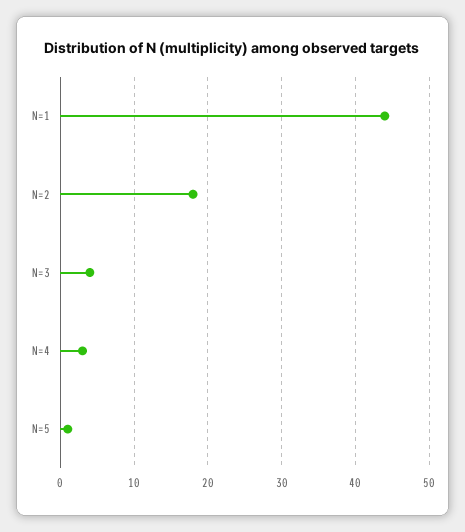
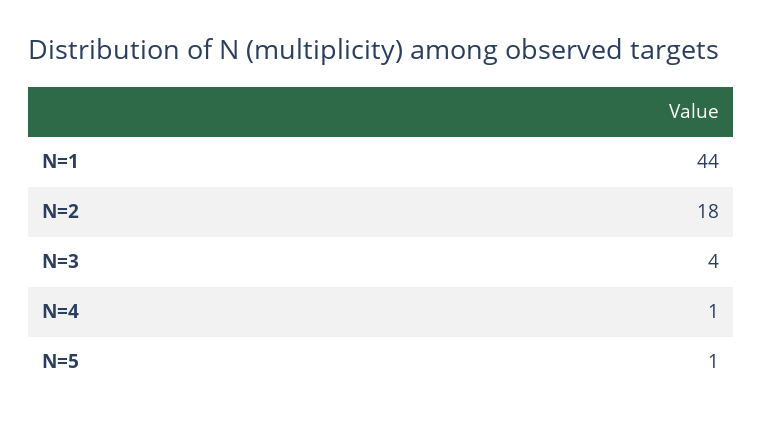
N=4: 3 -> 1

